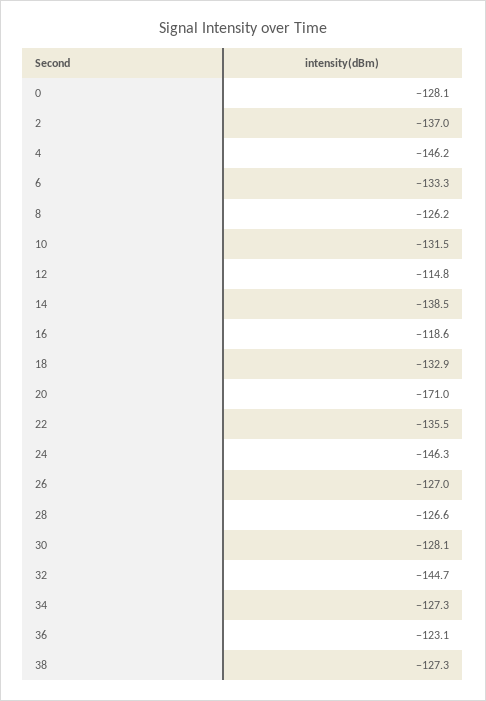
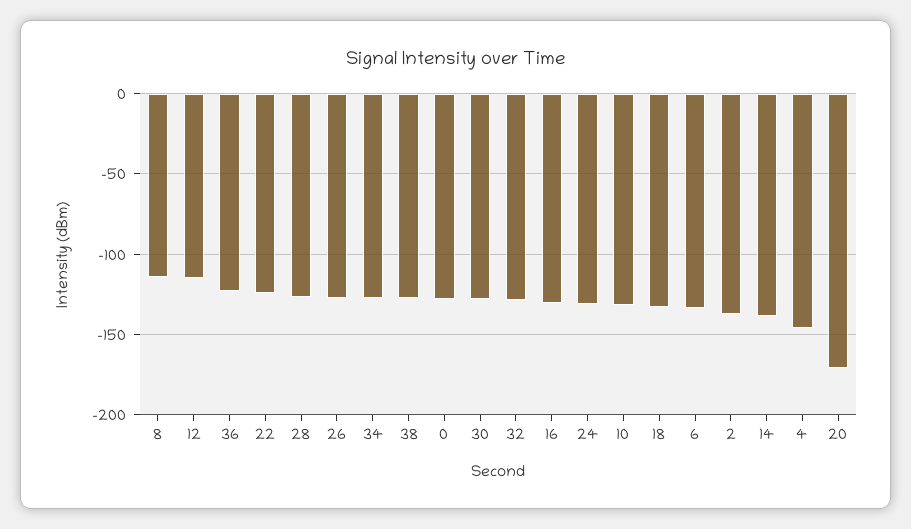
8: -126.2 -> -115
16: -118.6 -> -130
22: -135.5 -> -125
24: -146.3 -> -130
32: -144.7 -> -130

